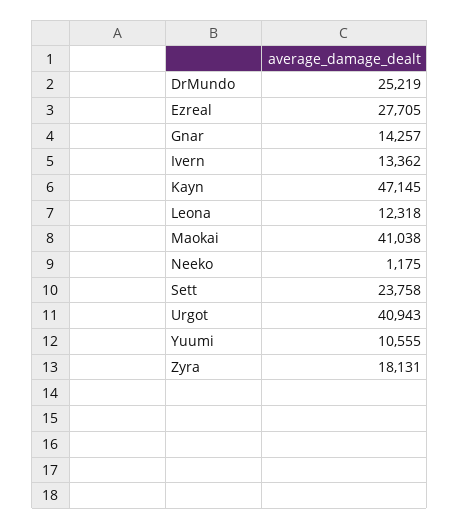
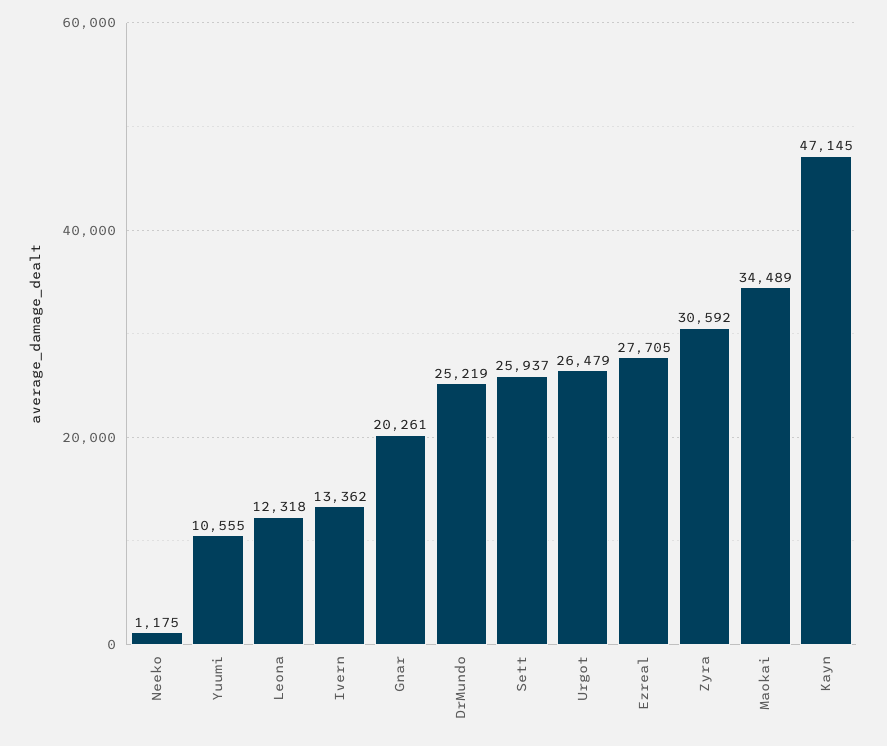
Gnar: 14257 -> 20261
Maokai: 41038 -> 34489
Sett: 23758 -> 25937
Urgot: 40943 -> 26479
Zyra: 18131 -> 30592

